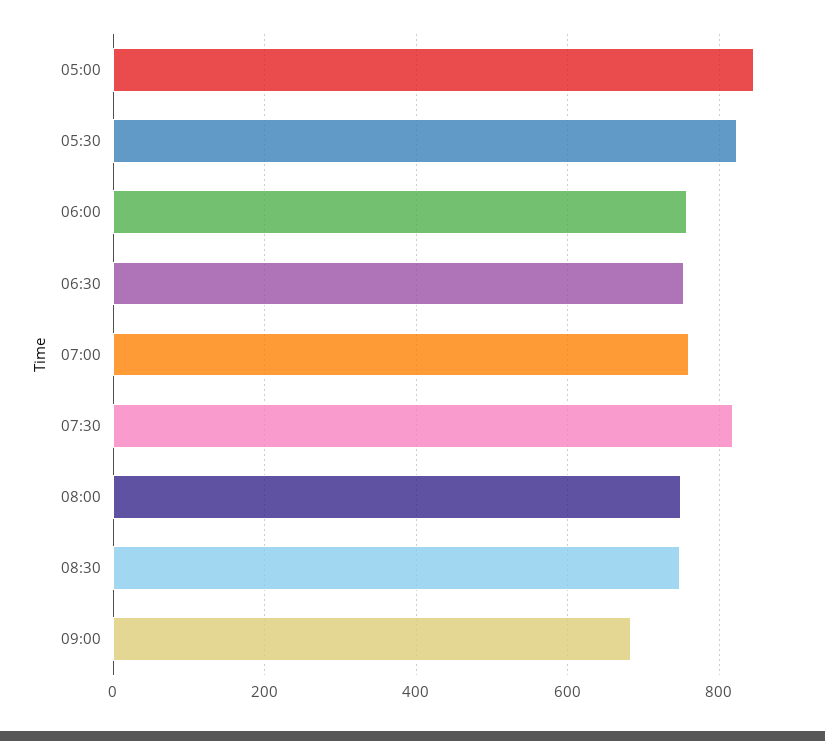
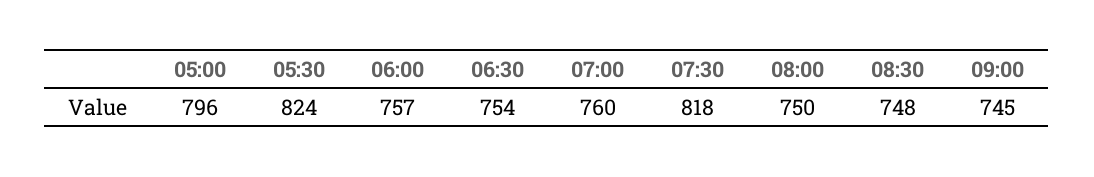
05:00: 840 -> 796
09:00: 680 -> 745

